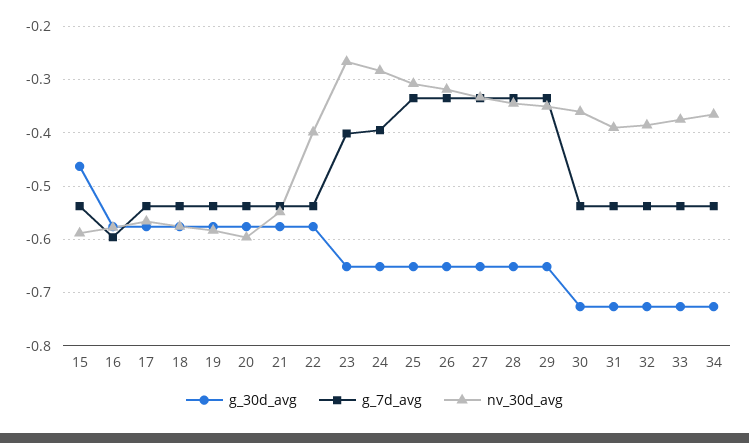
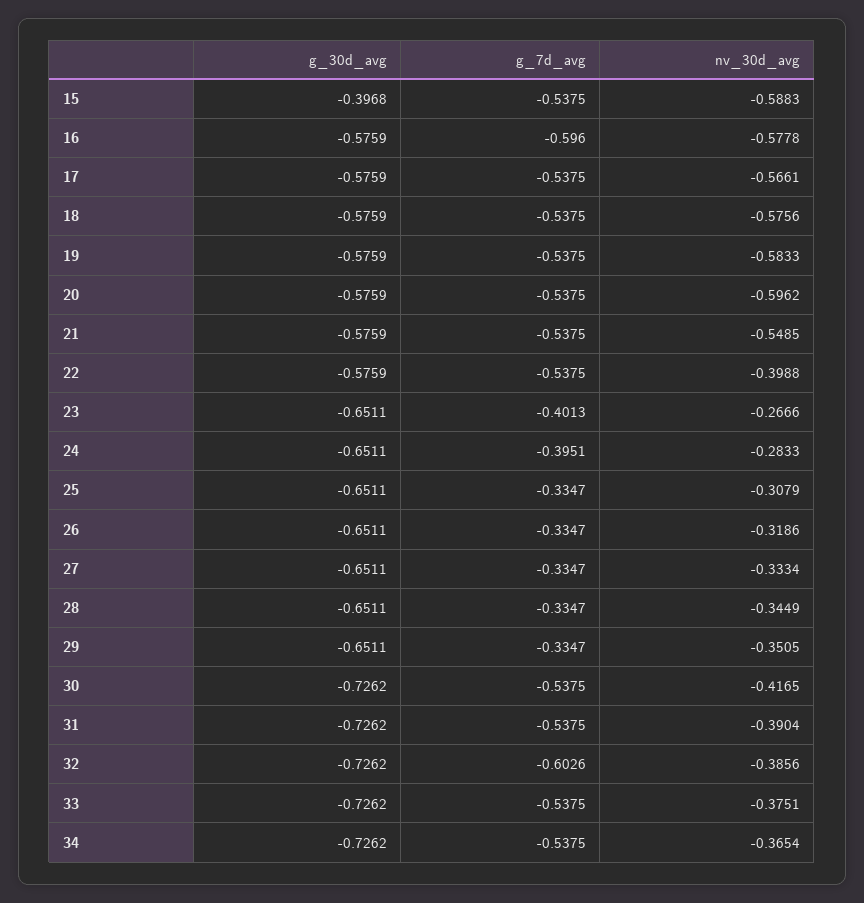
g_30d_avg, 15: -0.46 -> -0.3968
nv_30d_avg, 30: -0.36 -> -0.4165
g_7d_avg, 32: -0.54 -> -0.6026

